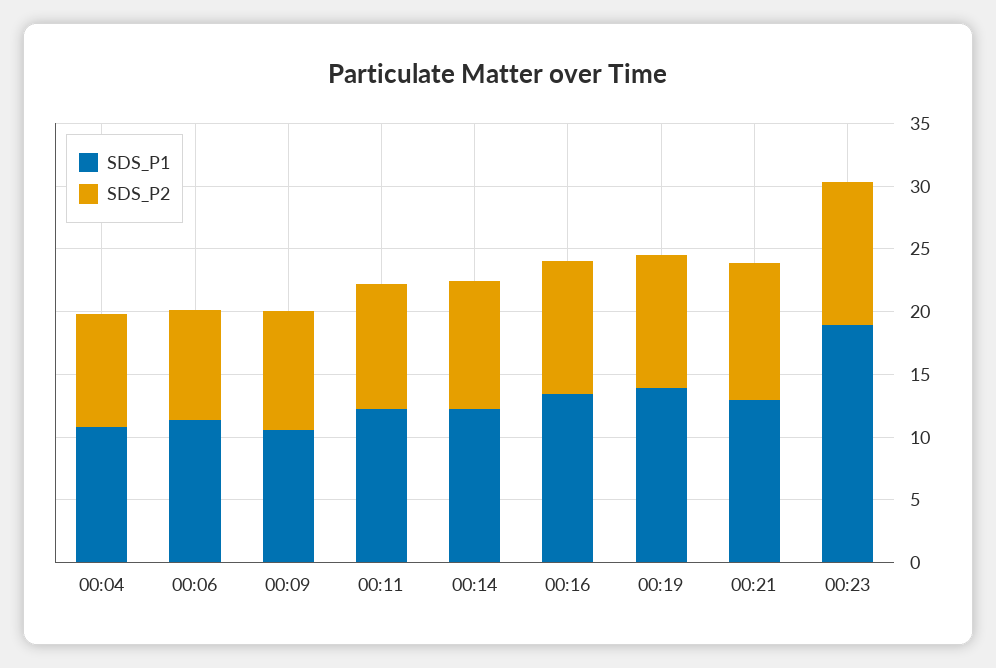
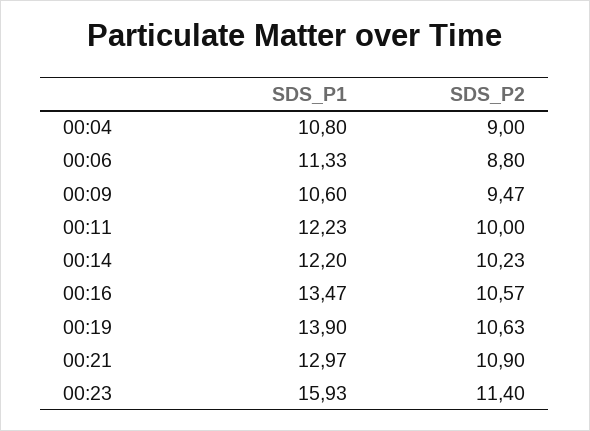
SDS_P1, 00:23: 19 -> 15.93

